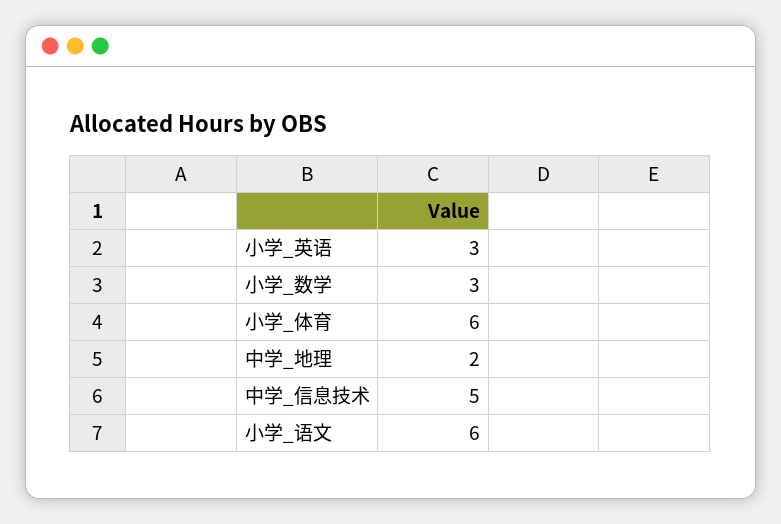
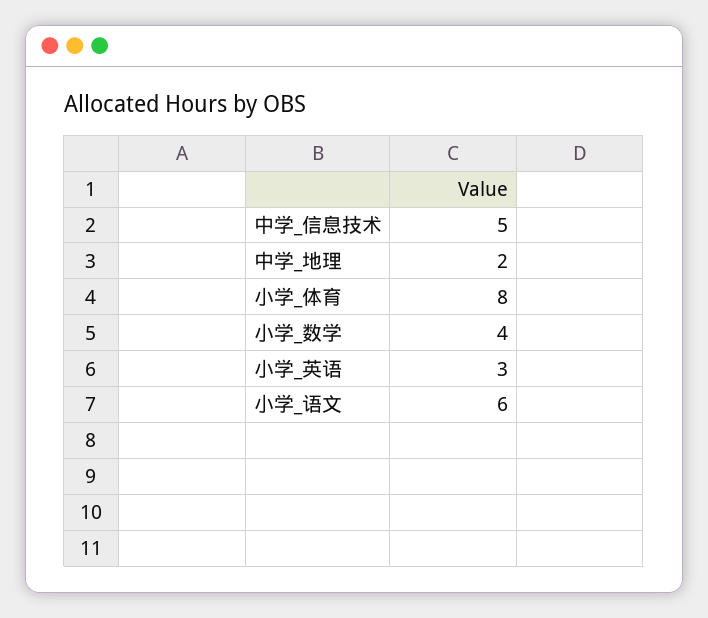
小学_数学: 3 -> 4
小学_体育: 6 -> 8

